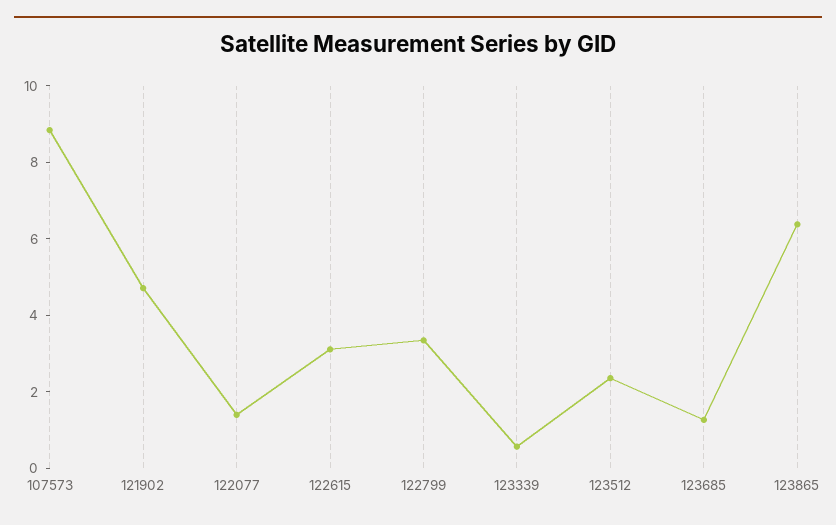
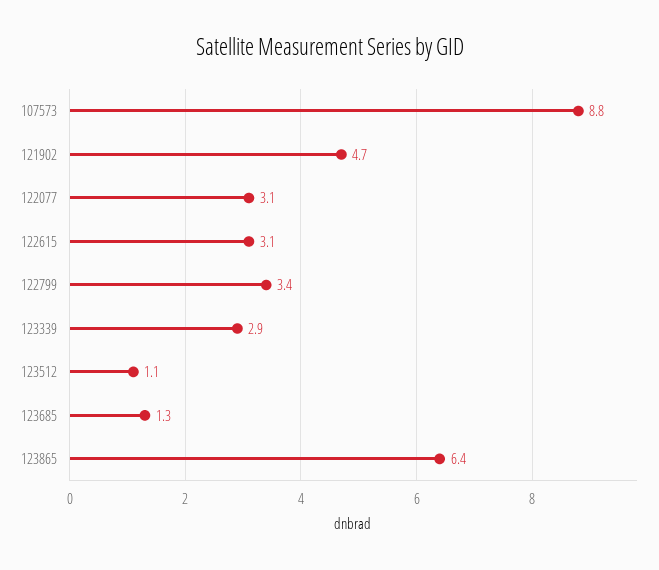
122077: 1.5 -> 3.1
123339: 0.5 -> 2.9
123512: 2.5 -> 1.1

